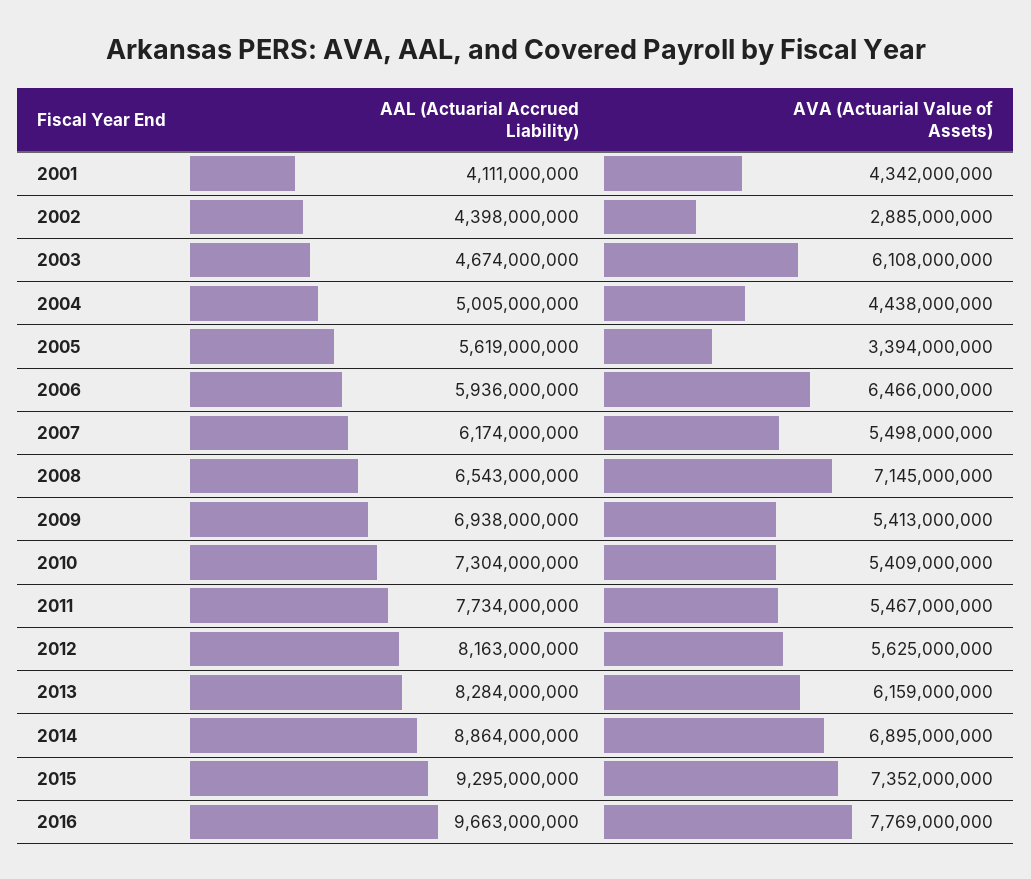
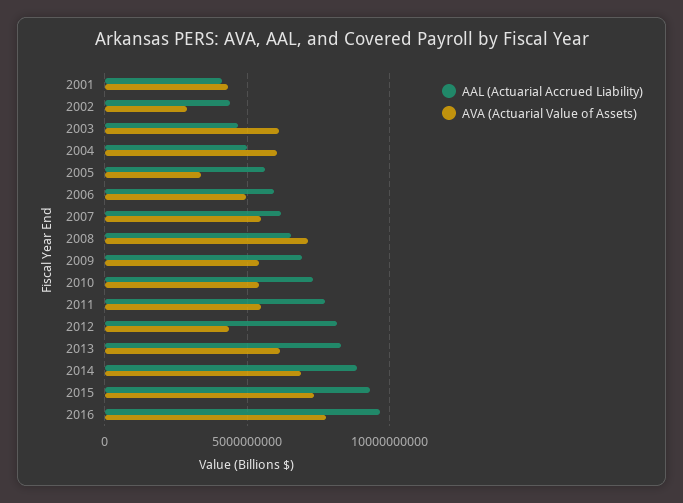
AVA (Actuarial Value of Assets), 2004: 4438000000 -> 6000000000
AVA (Actuarial Value of Assets), 2006: 6466000000 -> 5000000000
AVA (Actuarial Value of Assets), 2012: 5625000000 -> 4500000000

